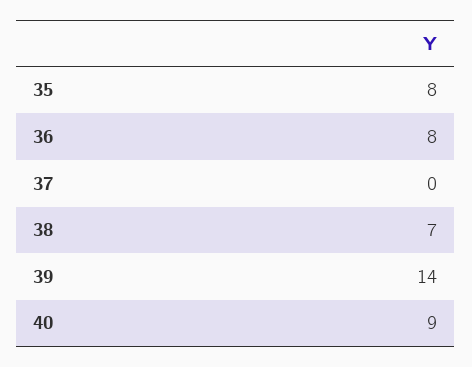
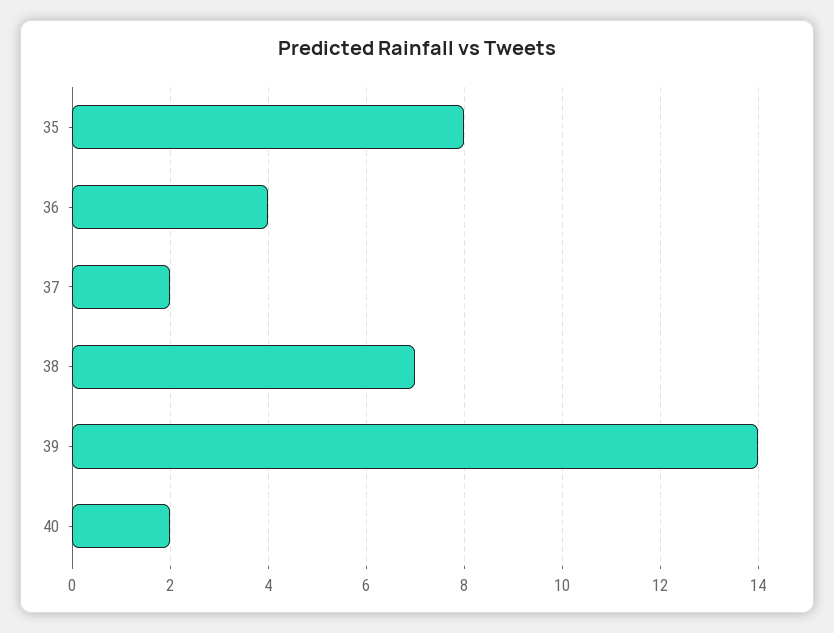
36: 8 -> 4
37: 0 -> 2
40: 9 -> 2

